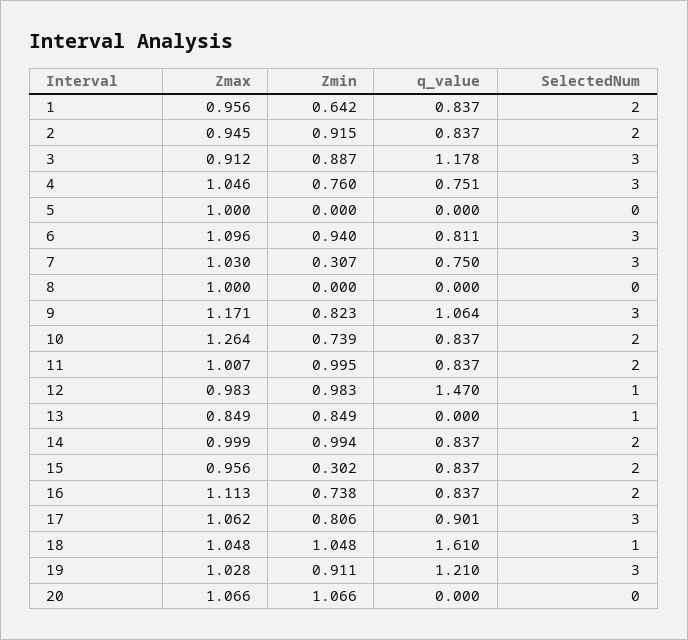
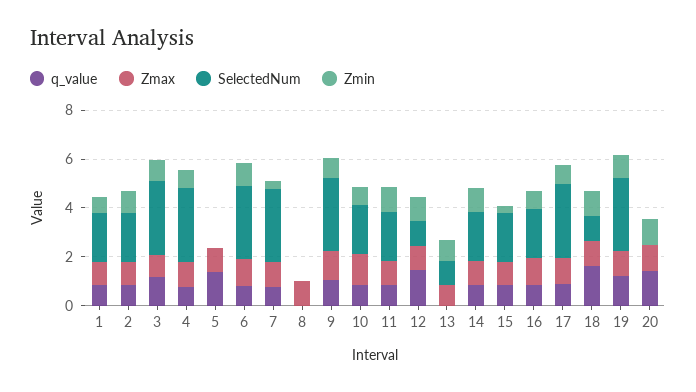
q_value, 5: 0 -> 1.5
q_value, 20: 0 -> 1.5

